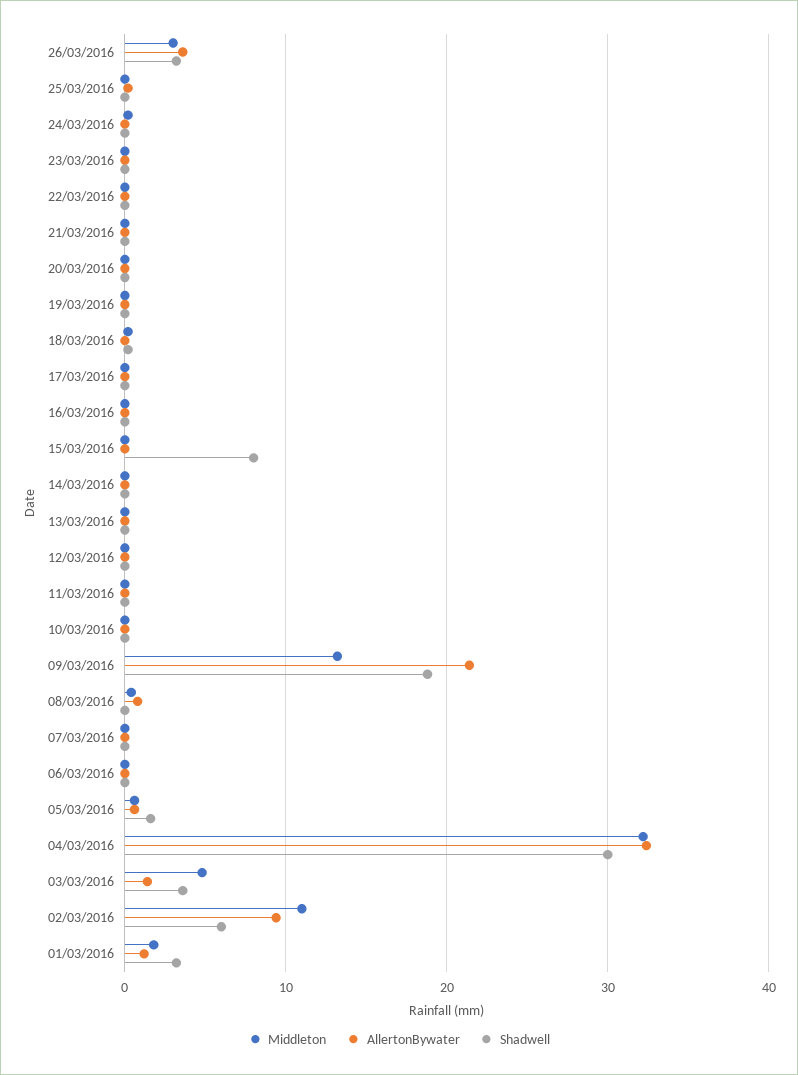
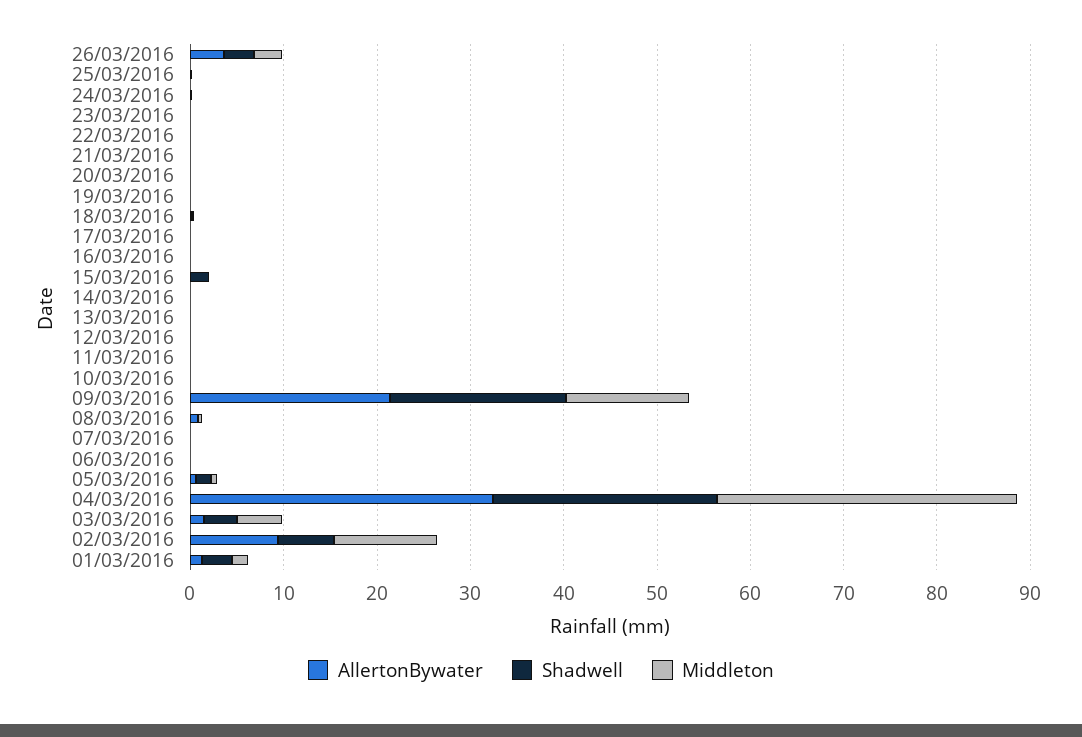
Shadwell, 15/03/2016: 8 -> 2
Shadwell, 04/03/2016: 30 -> 24

